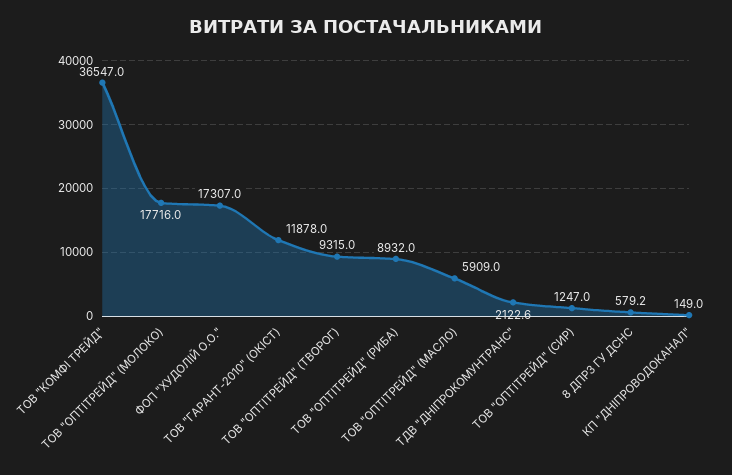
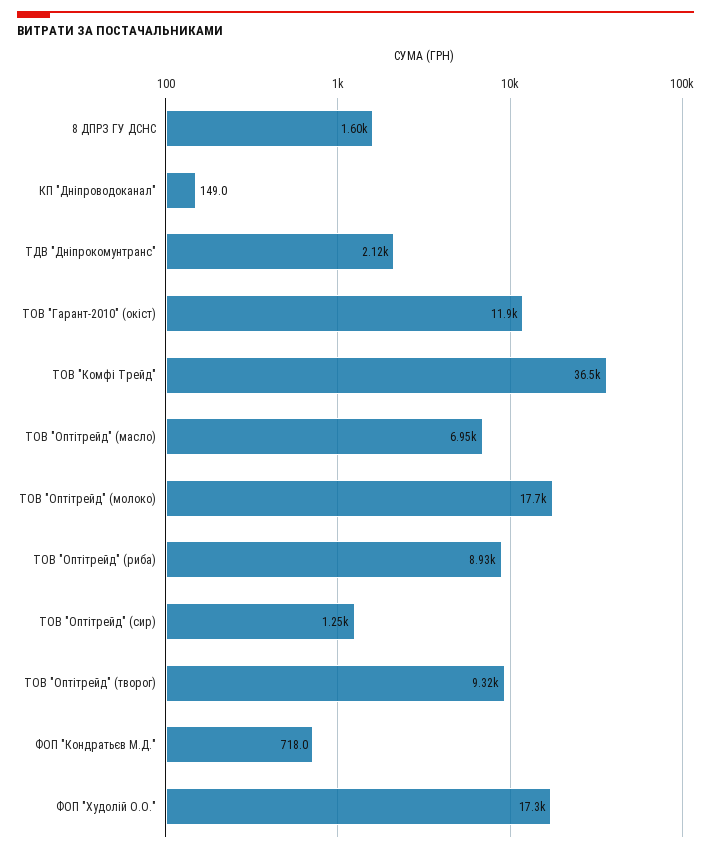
ТОВ "ОПТІТРЕЙД" (МАСЛО): 5909 -> 6950
8 ДПРЗ ГУ ДСНС: 579.2 -> 1600
ФОП "Кондратьєв М.Д.": none -> 718

